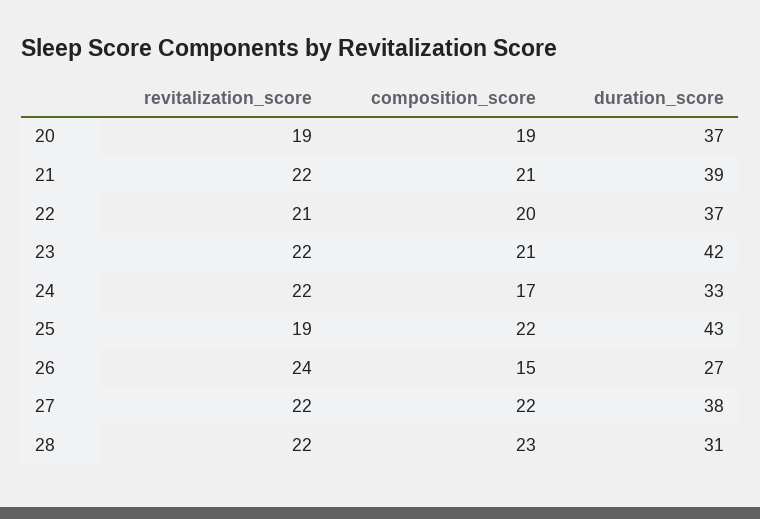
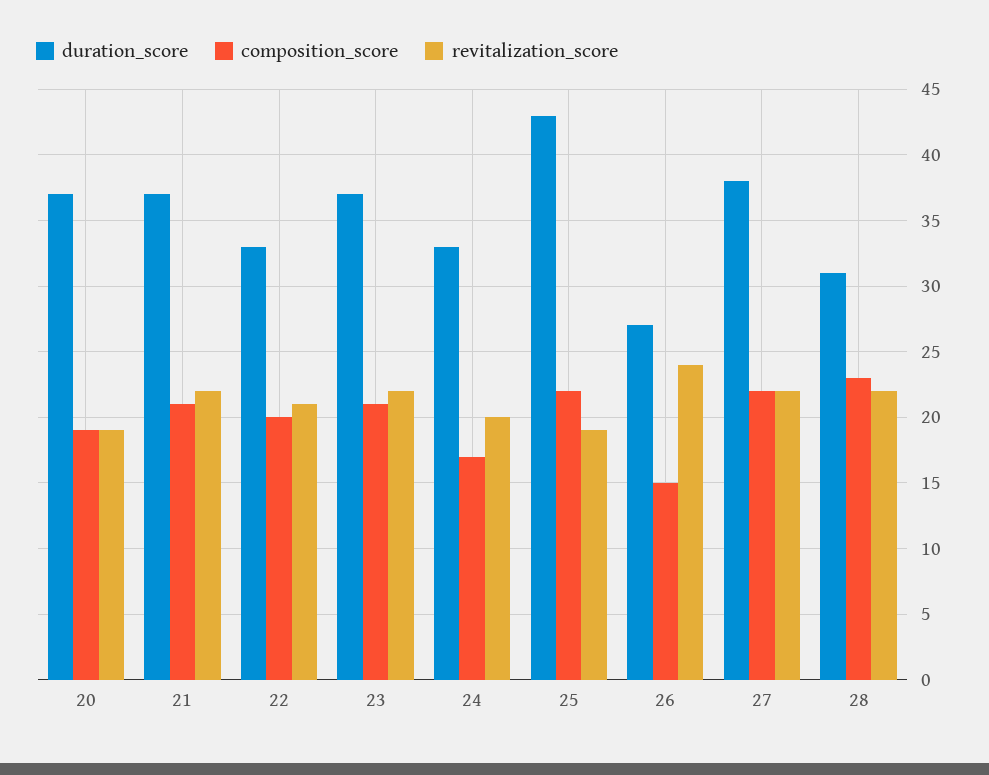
duration_score, 21: 39 -> 37
duration_score, 22: 37 -> 33
duration_score, 23: 42 -> 37
revitalization_score, 24: 22 -> 20

